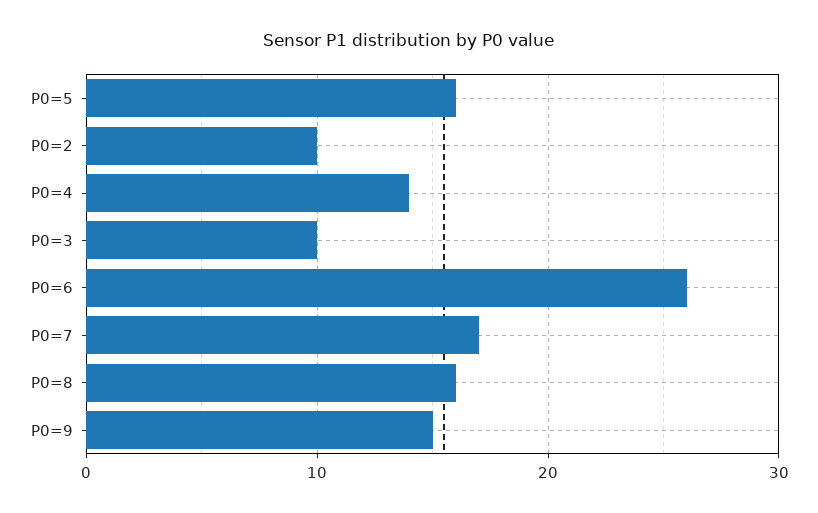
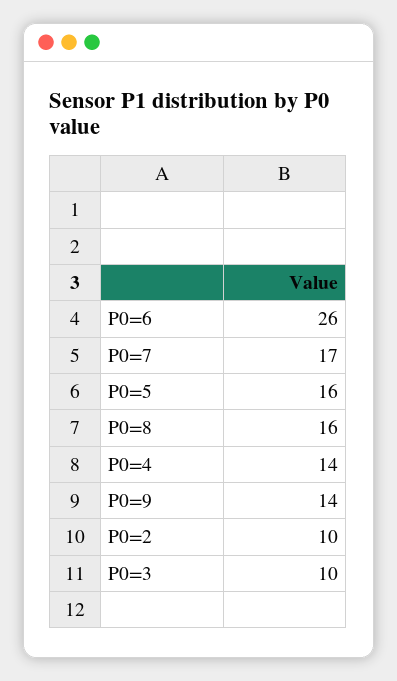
P0=9: 15 -> 14

